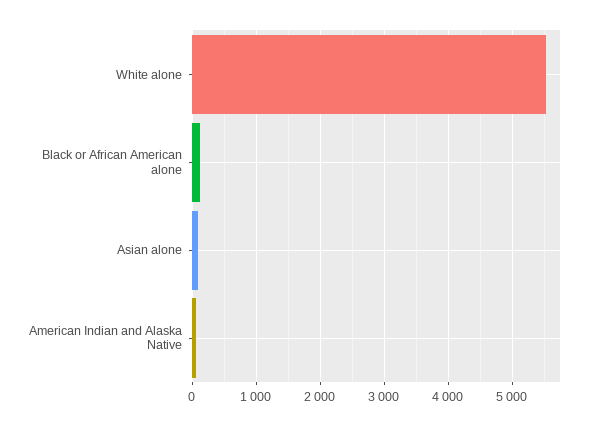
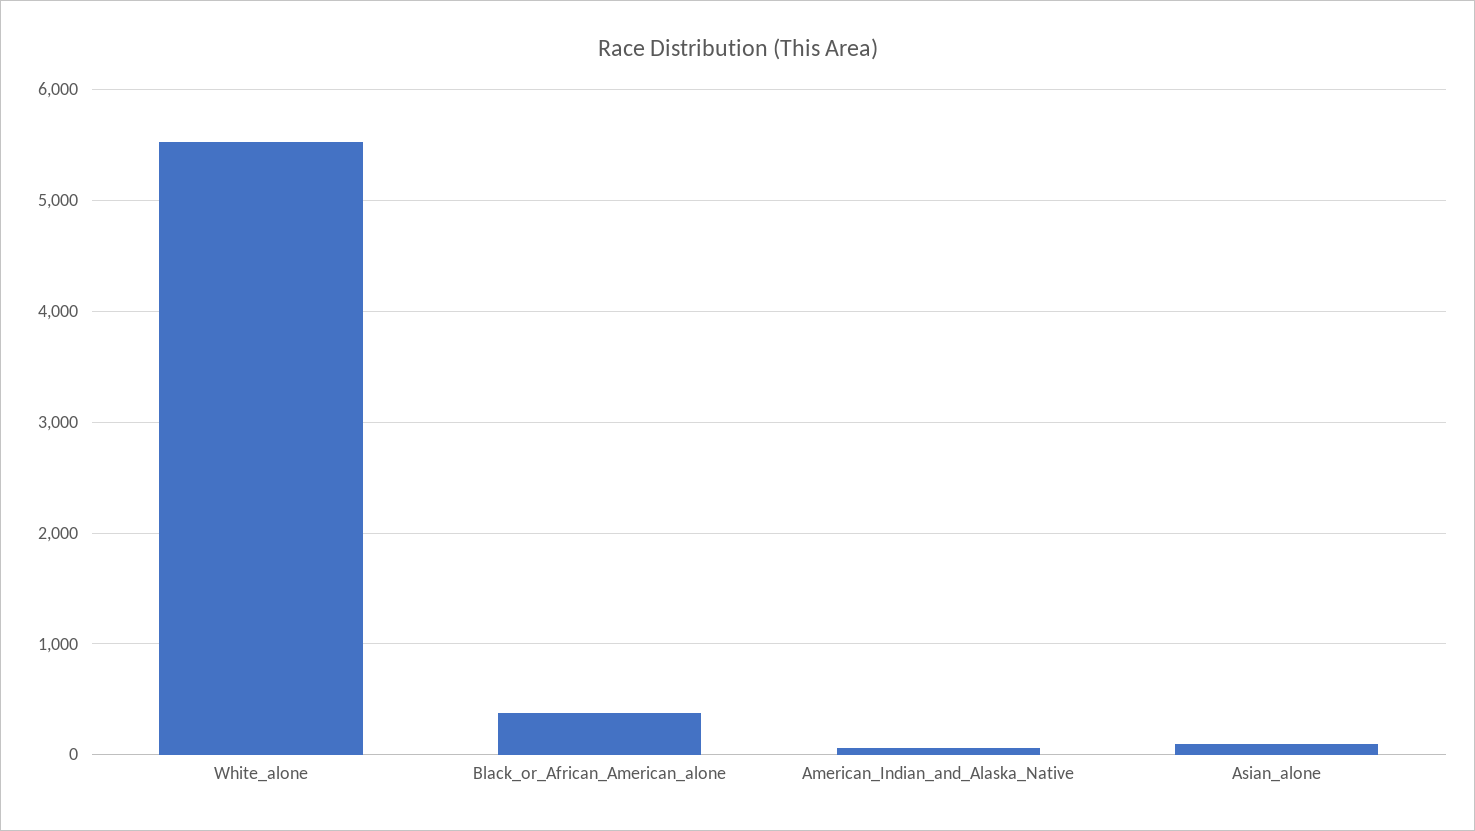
Black or African American alone: 100 -> 400

